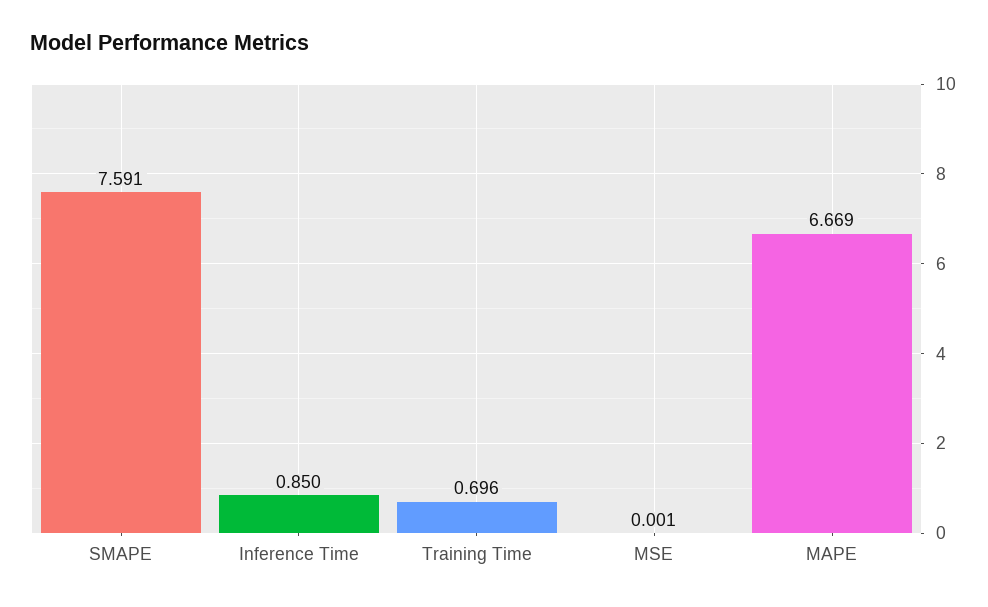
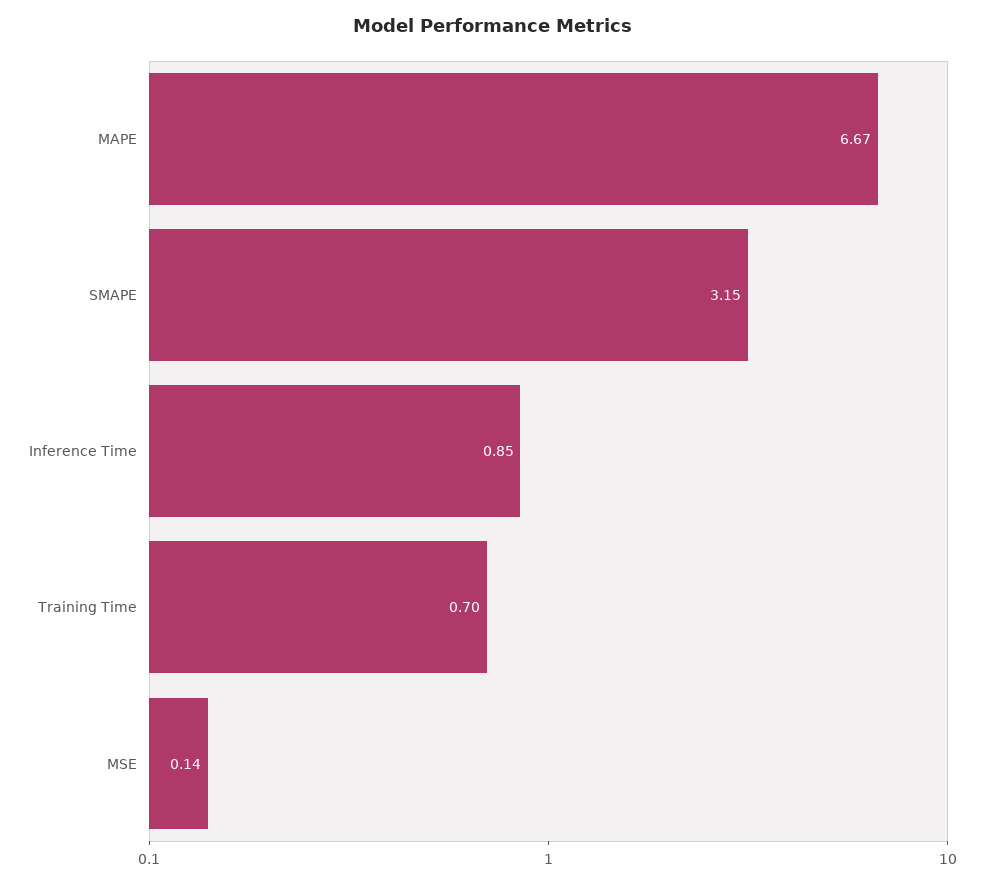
SMAPE: 7.591 -> 3.15
MSE: 0.001 -> 0.14

